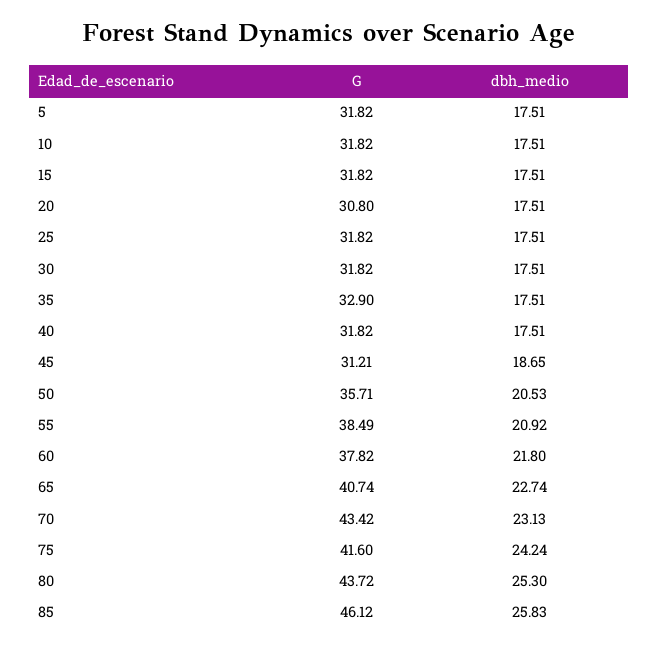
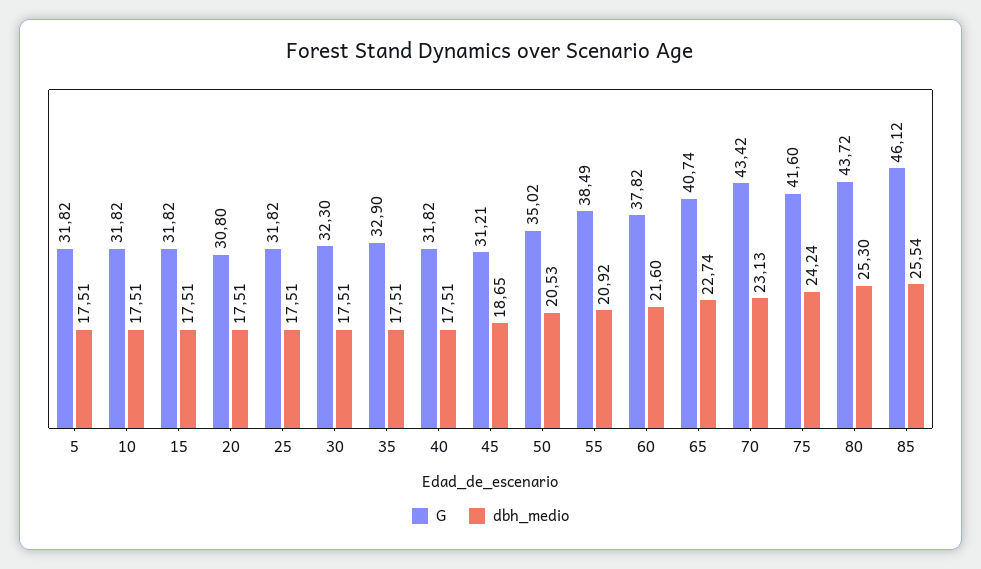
G, 30: 31.82 -> 32.3
G, 50: 35.71 -> 35.02
dbh_medio, 60: 21.8 -> 21.6
dbh_medio, 85: 25.83 -> 25.54

